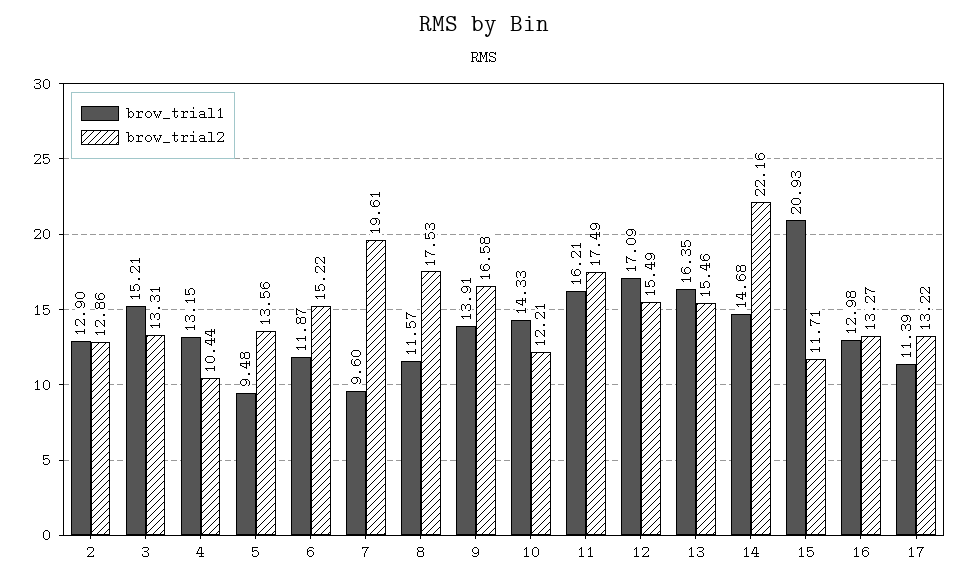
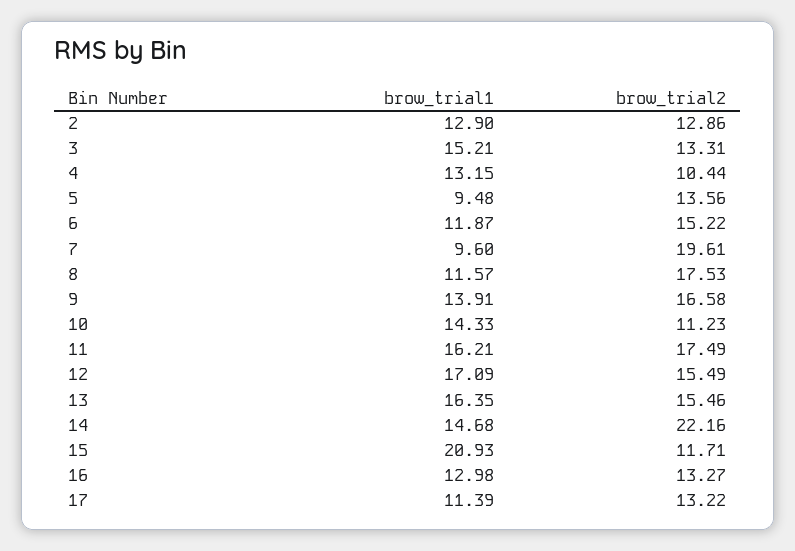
brow_trial2, 10: 12.21 -> 11.23

